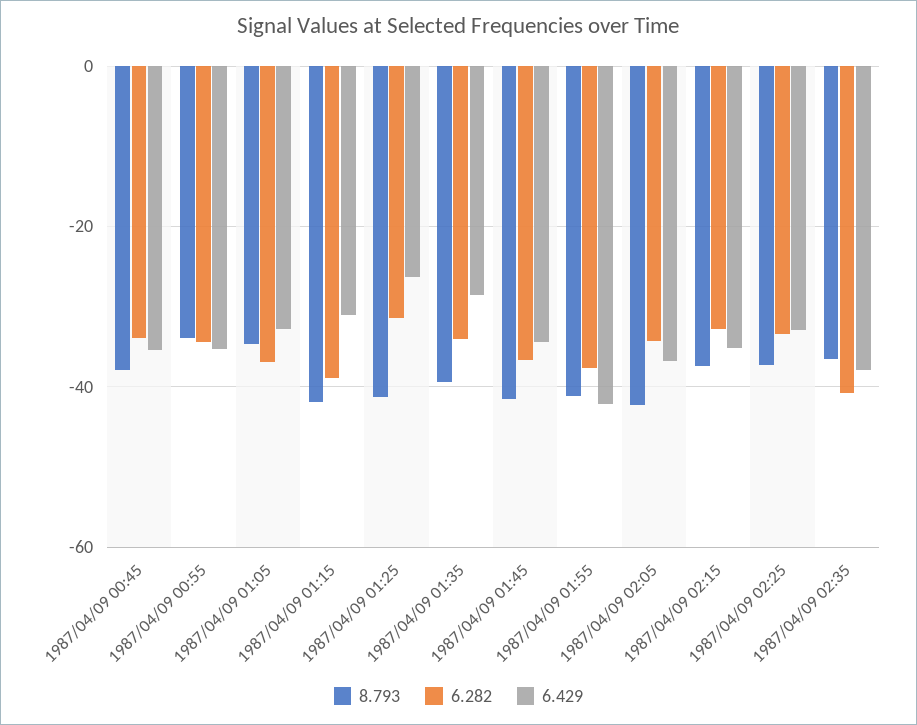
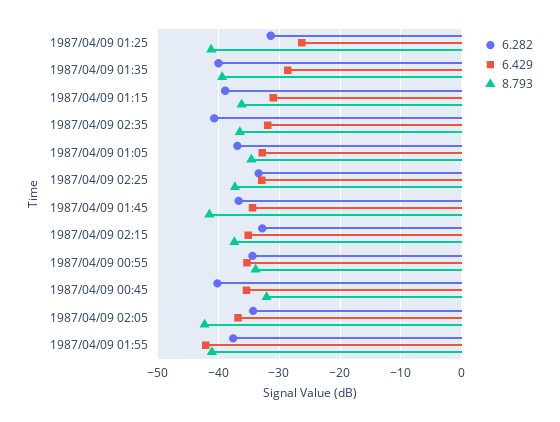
8.793, 1987/04/09 00:45: -38 -> -32
6.282, 1987/04/09 00:45: -34 -> -40
8.793, 1987/04/09 01:15: -42 -> -36
6.282, 1987/04/09 01:35: -34 -> -40
6.429, 1987/04/09 02:35: -38 -> -32

